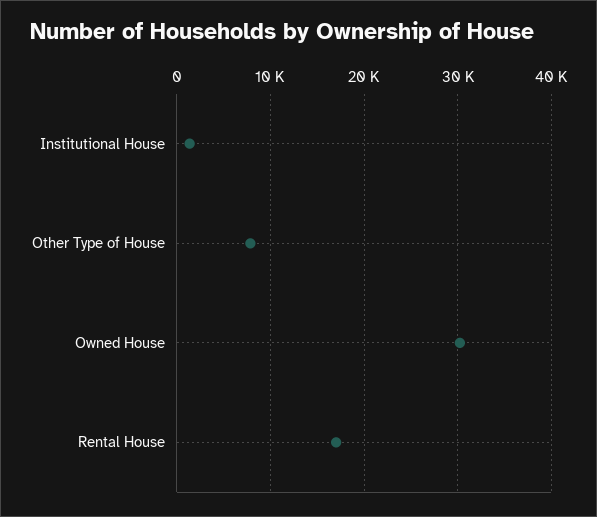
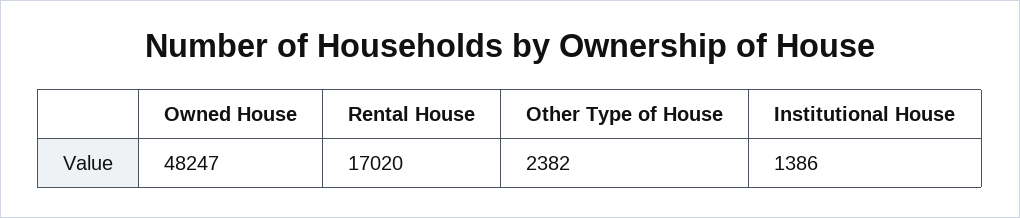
Other Type of House: 8000 -> 2382
Owned House: 30000 -> 48247

